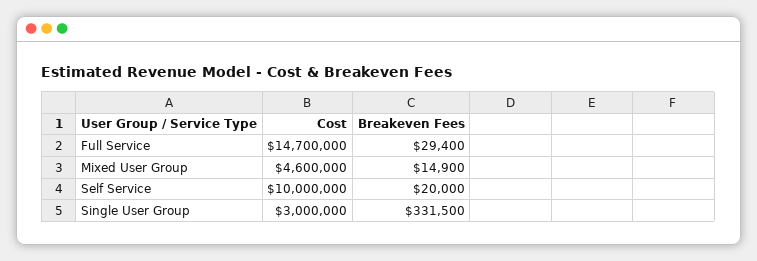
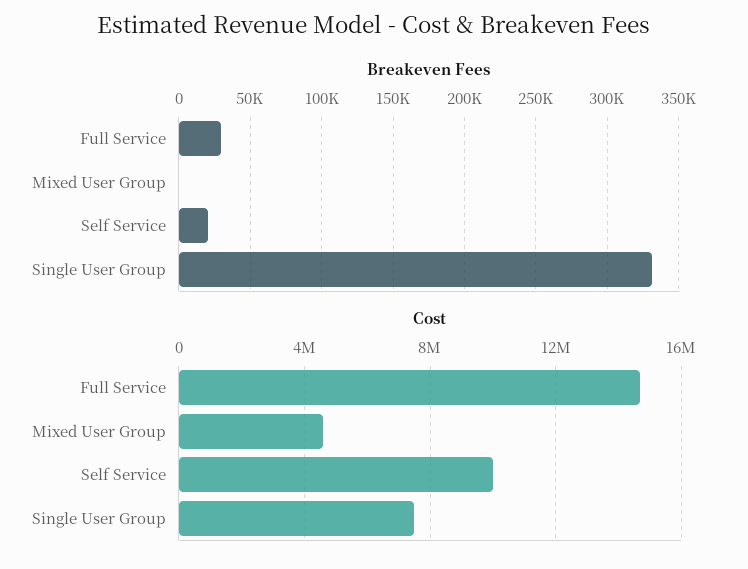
Breakeven Fees, Mixed User Group: 14900 -> 0
Cost, Single User Group: 3000000 -> 7500000

